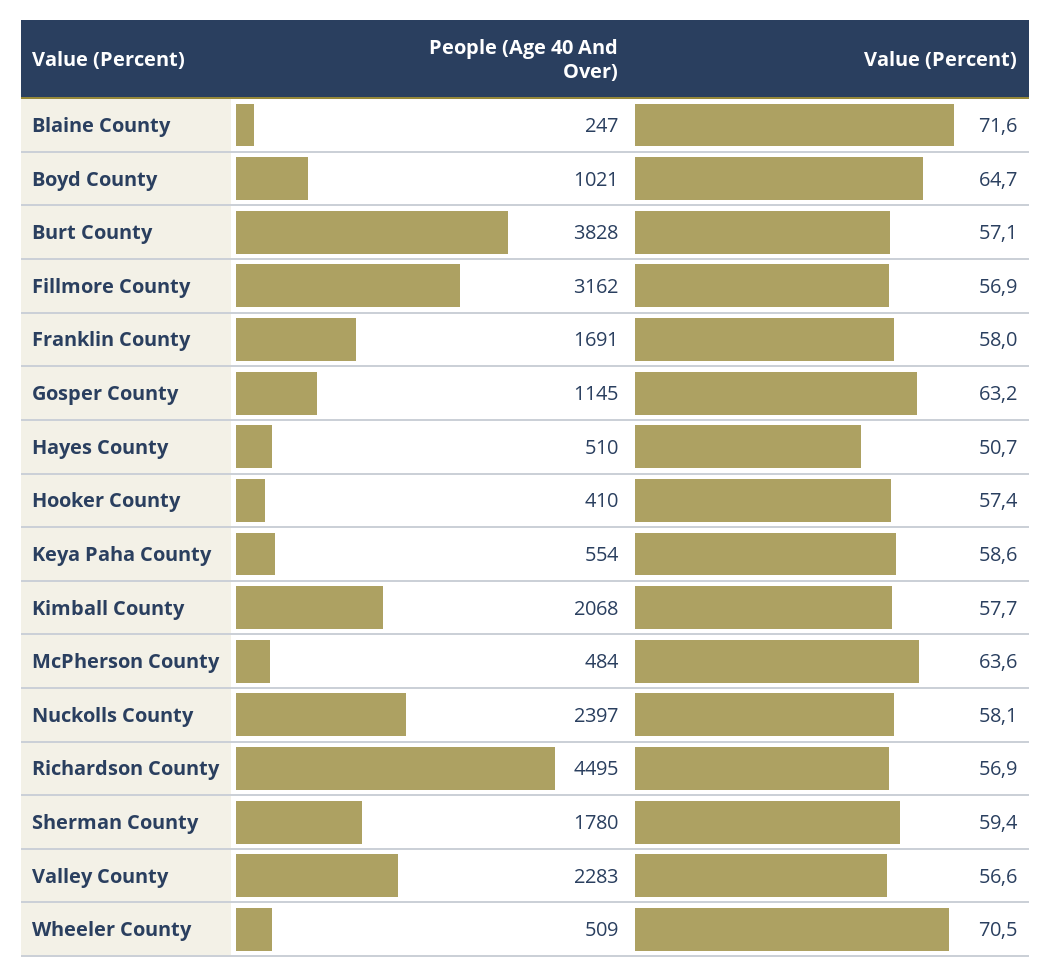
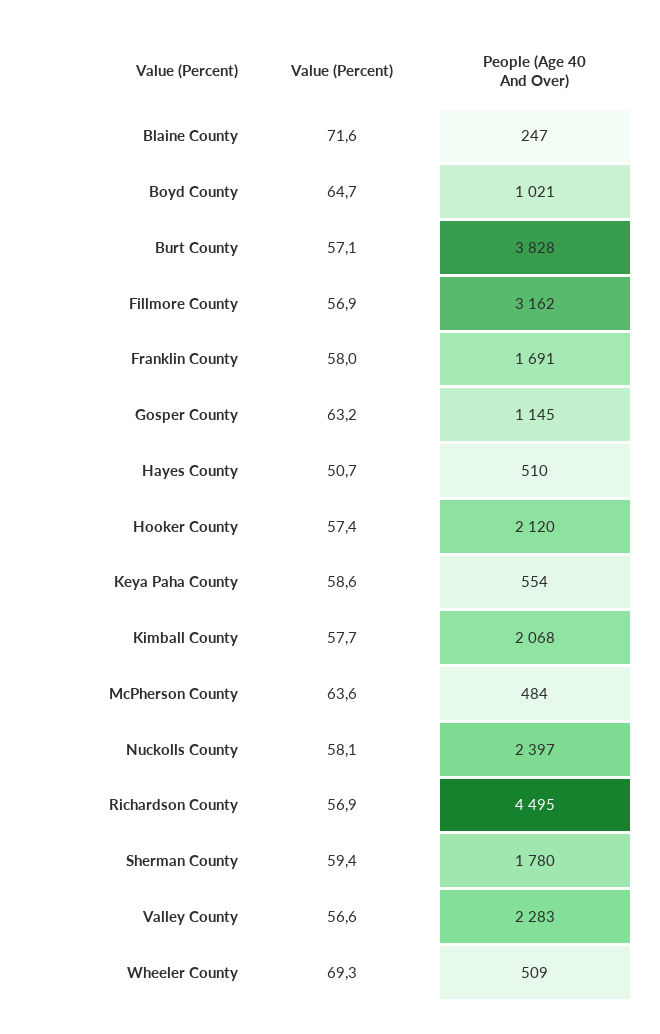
People (Age 40 And Over), Hooker County: 410 -> 2120
Value (Percent), Wheeler County: 70.5 -> 69.3

